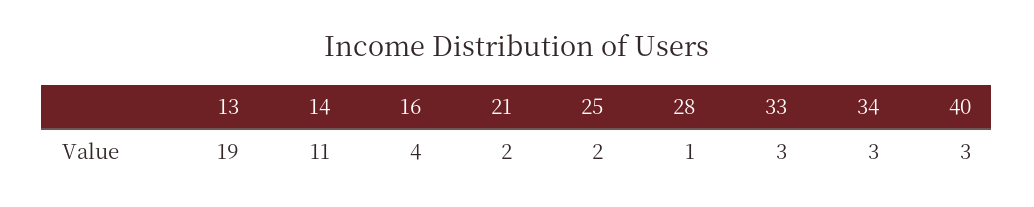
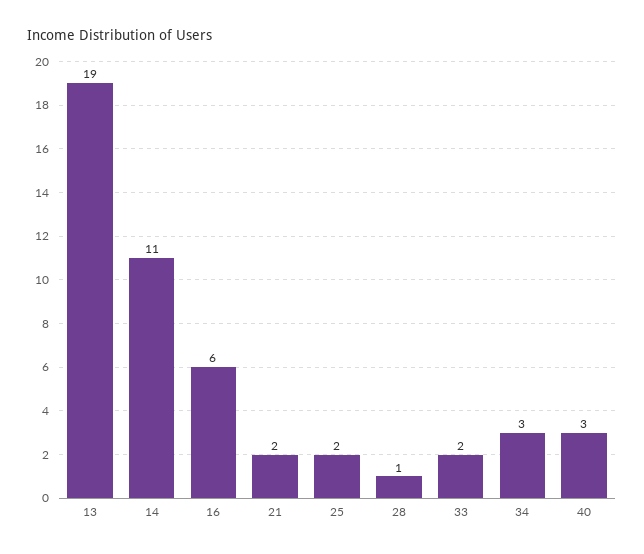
16: 4 -> 6
33: 3 -> 2

